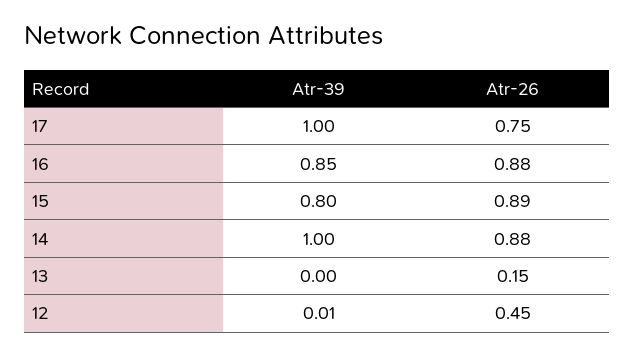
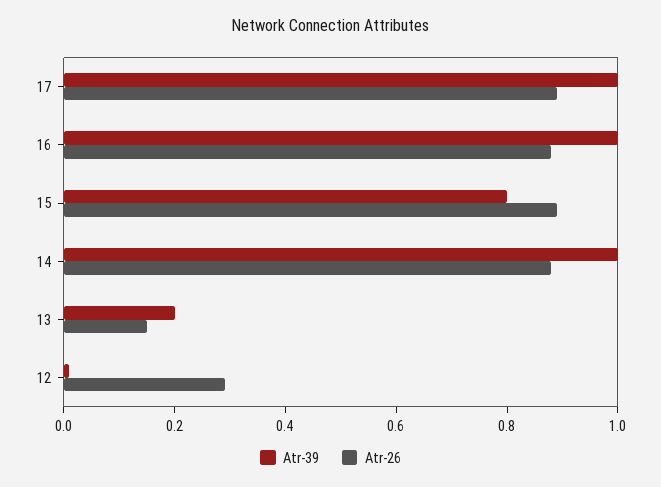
Atr-26, 17: 0.75 -> 0.9
Atr-39, 16: 0.85 -> 1
Atr-39, 13: 0 -> 0.2
Atr-26, 12: 0.45 -> 0.3

